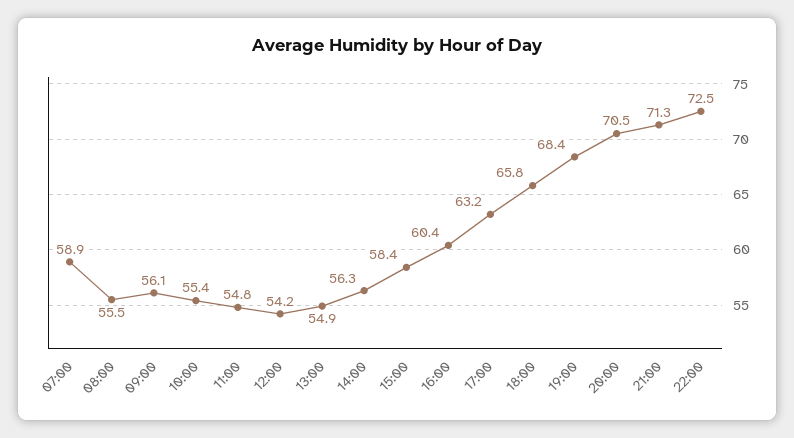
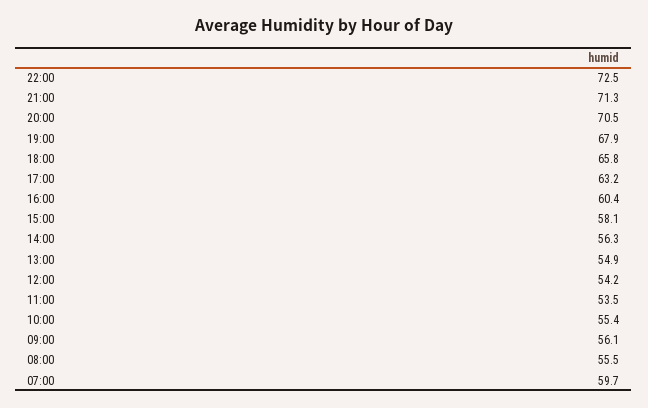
07:00: 58.9 -> 59.7
11:00: 54.8 -> 53.5
15:00: 58.4 -> 58.1
19:00: 68.4 -> 67.9

